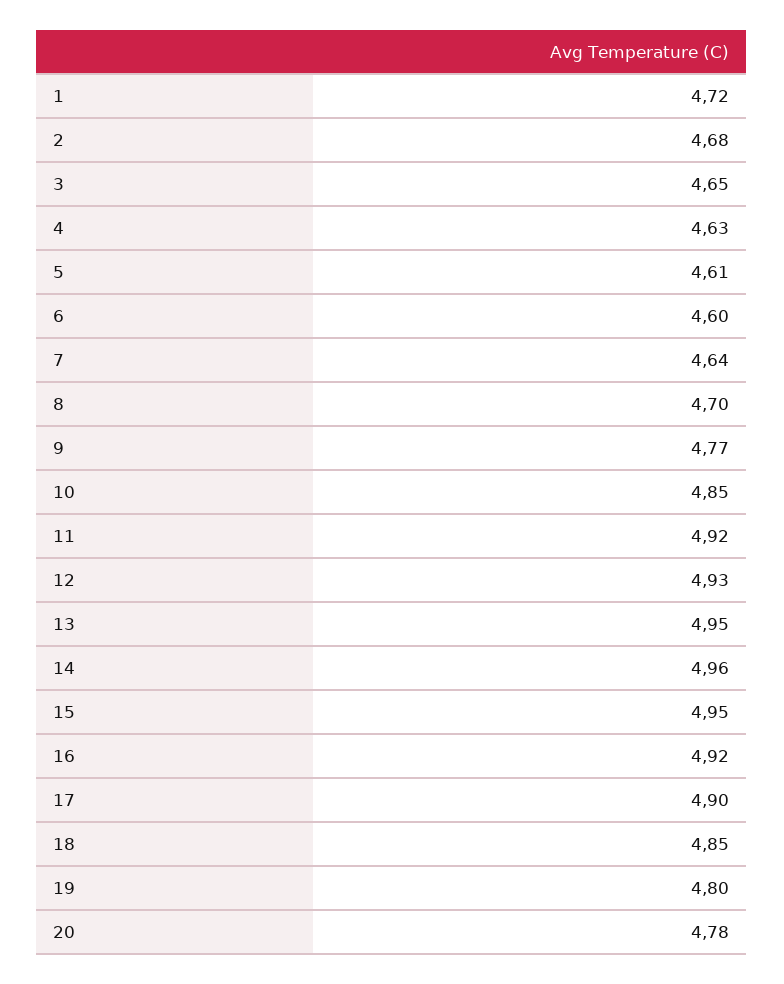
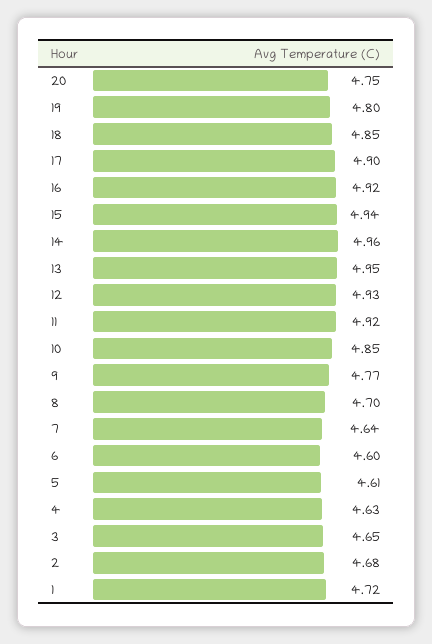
15: 4.95 -> 4.94
20: 4.78 -> 4.75

